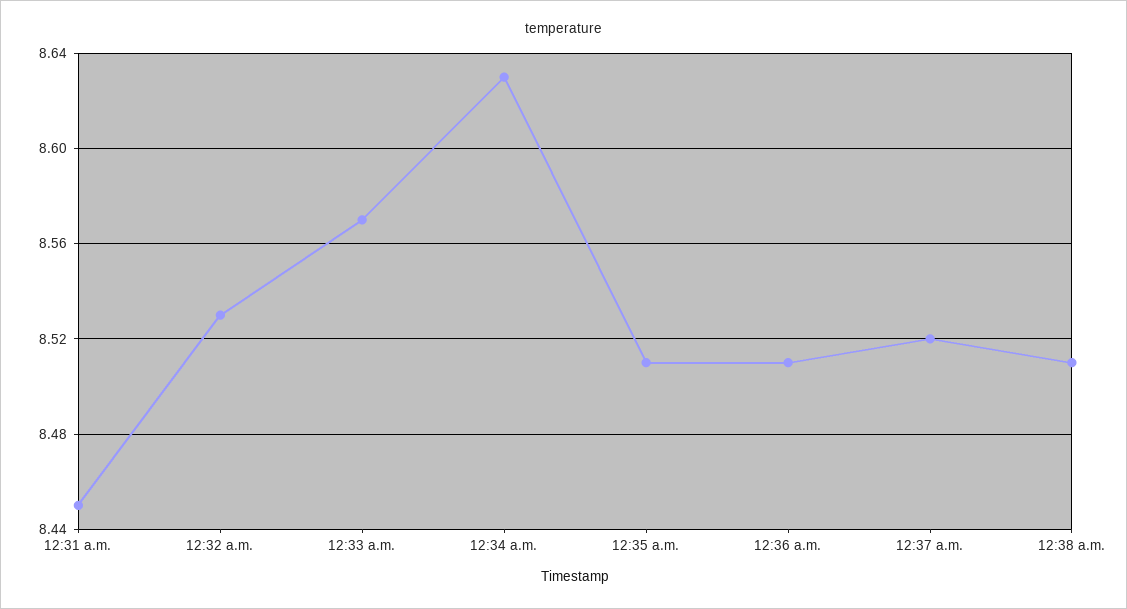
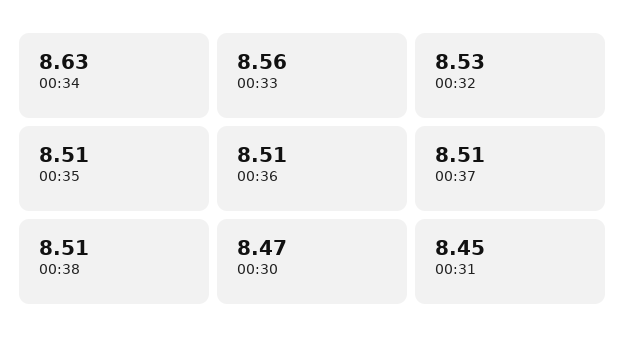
12:33 a.m.: 8.57 -> 8.56
12:37 a.m.: 8.52 -> 8.51
00:30: none -> 8.47

